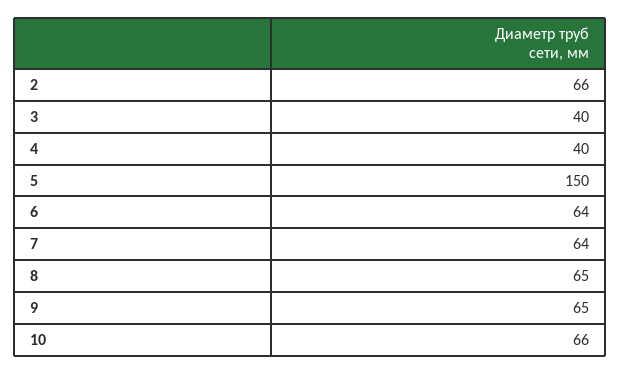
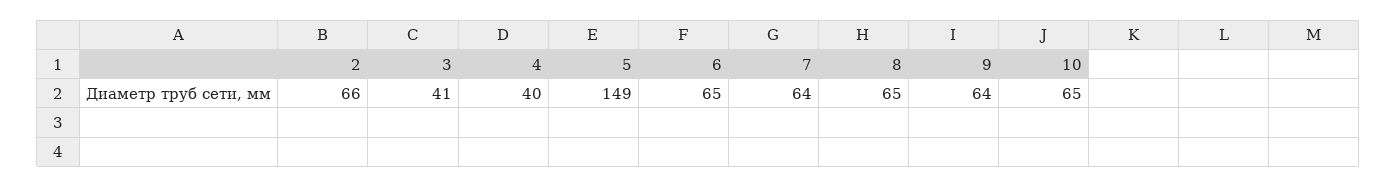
3: 40 -> 41
5: 150 -> 149
6: 64 -> 65
9: 65 -> 64
10: 66 -> 65

